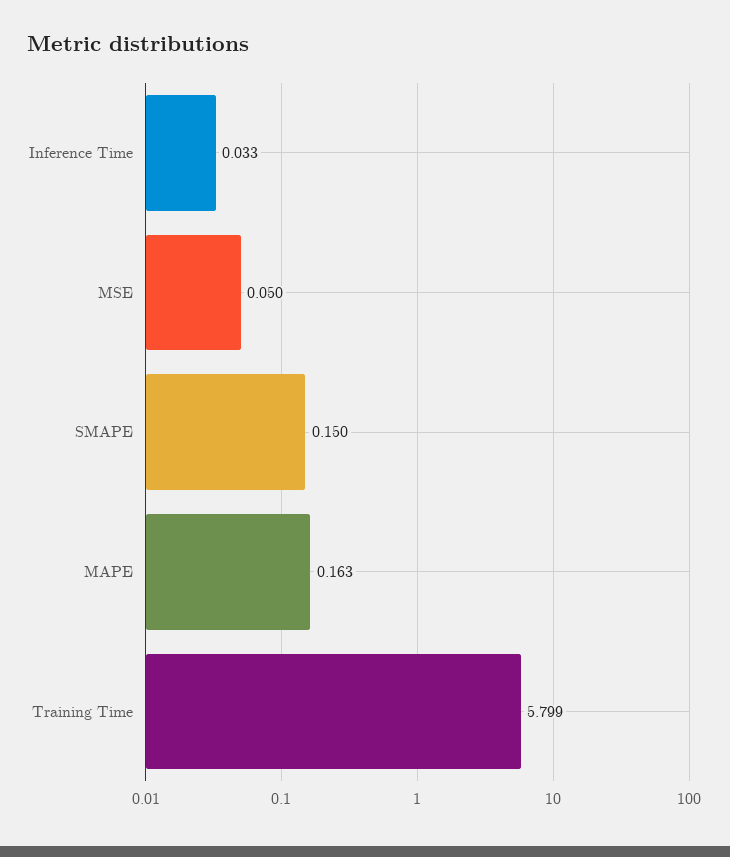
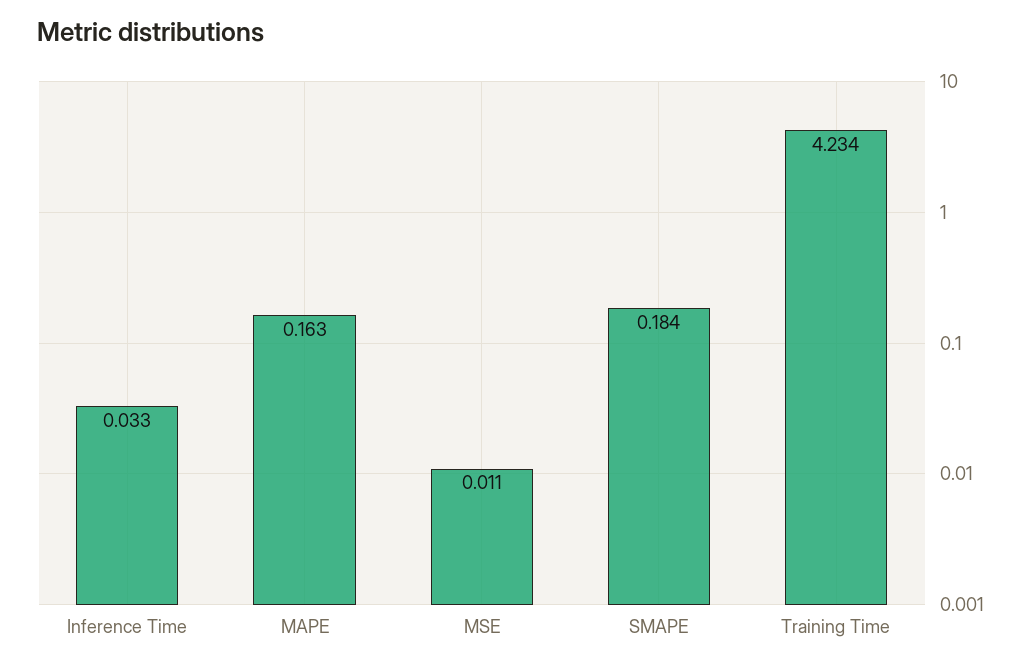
MSE: 0.05 -> 0.011
SMAPE: 0.15 -> 0.184
Training Time: 5.799 -> 4.234

